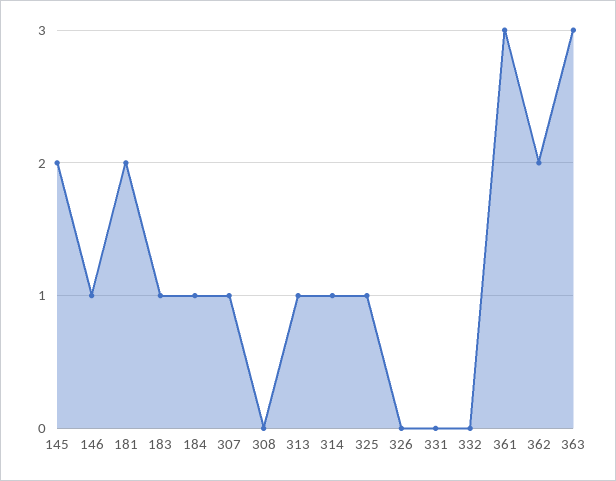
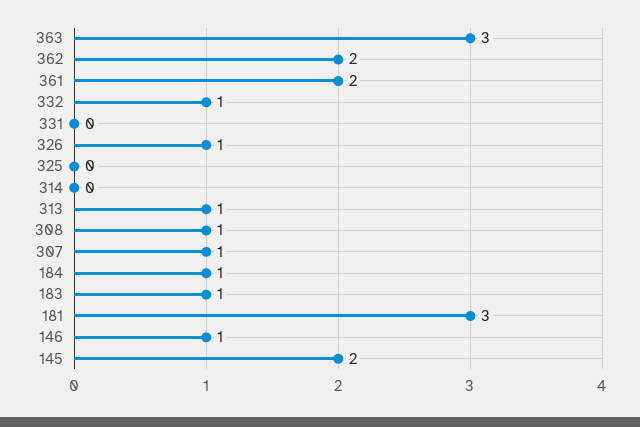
181: 2 -> 3
308: 0 -> 1
314: 1 -> 0
325: 1 -> 0
326: 0 -> 1
332: 0 -> 1
361: 3 -> 2

